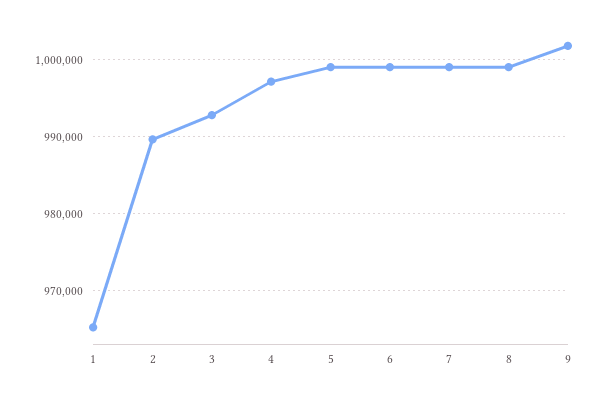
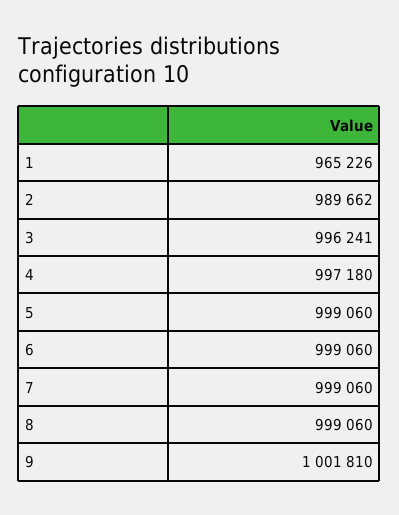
3: 993000 -> 996241

